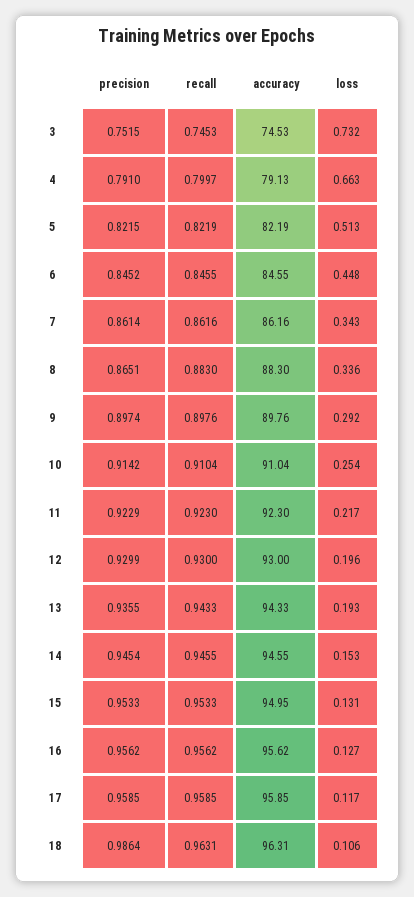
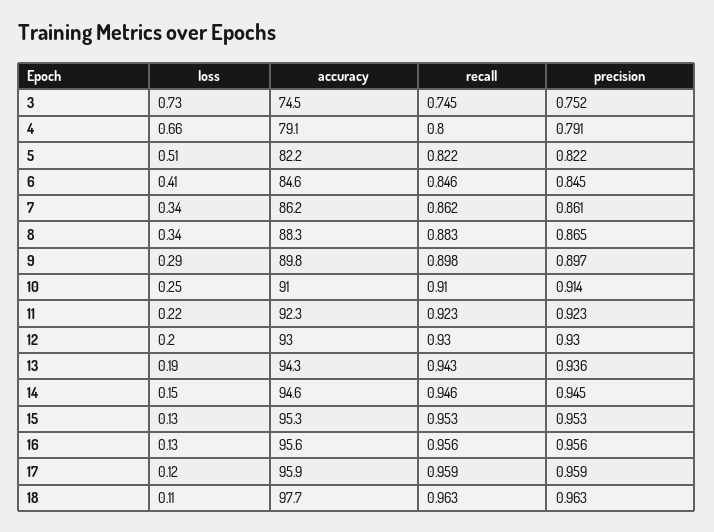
loss, 6: 0.448 -> 0.41
accuracy, 15: 94.95 -> 95.3
precision, 18: 0.9864 -> 0.963
accuracy, 18: 96.31 -> 97.7

